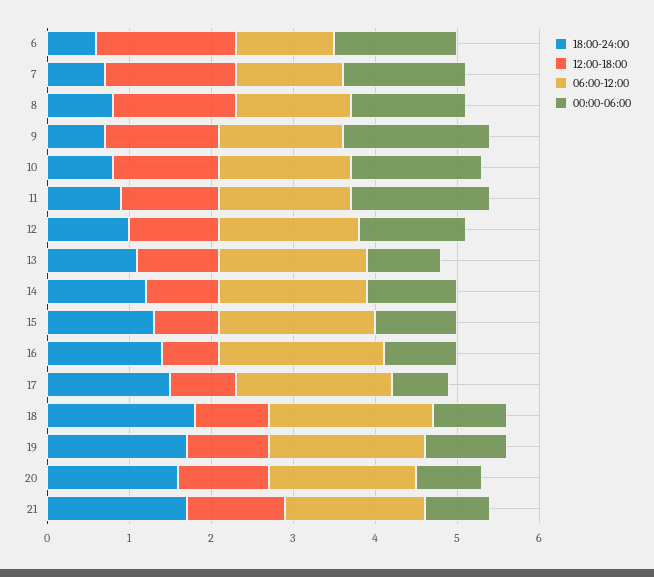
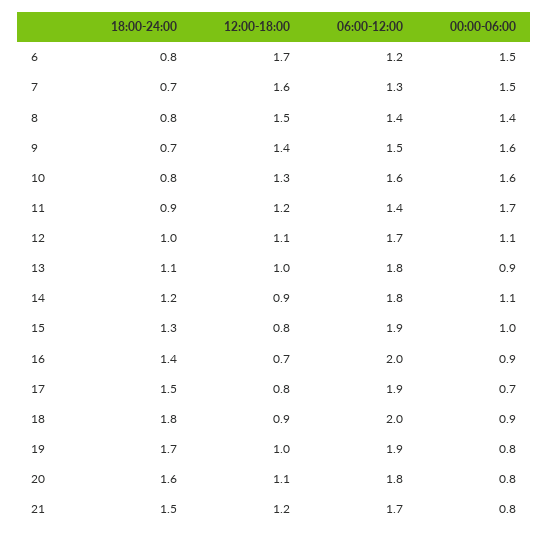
18:00-24:00, 6: 0.6 -> 0.8
00:00-06:00, 9: 1.8 -> 1.6
06:00-12:00, 11: 1.6 -> 1.4
00:00-06:00, 12: 1.3 -> 1.1
00:00-06:00, 19: 1 -> 0.8
18:00-24:00, 21: 1.7 -> 1.5

